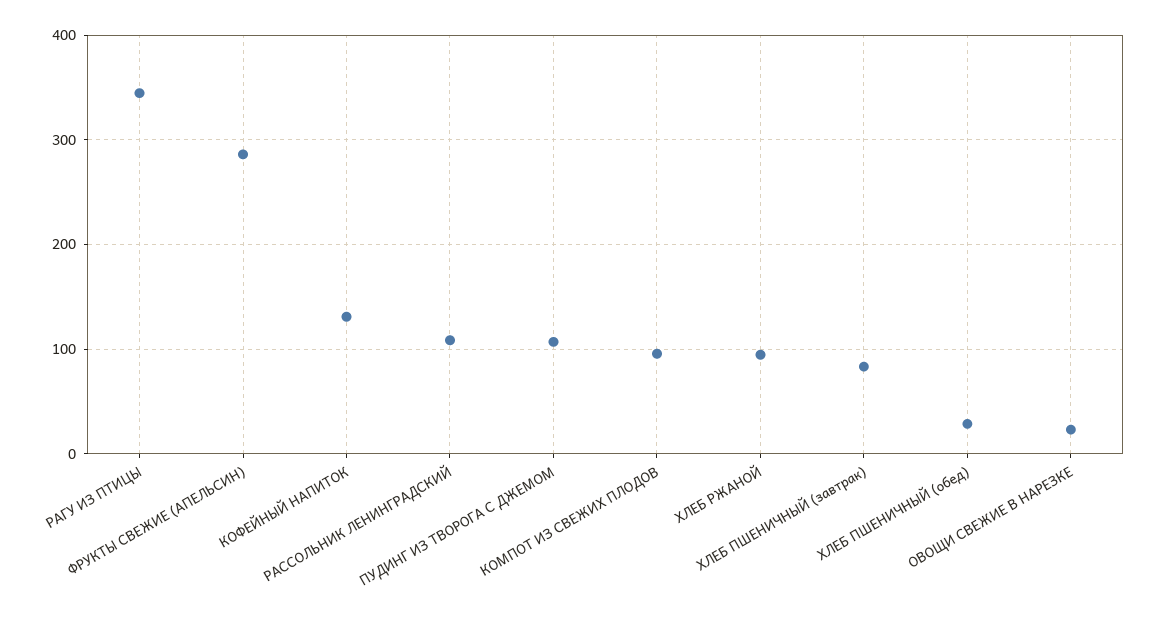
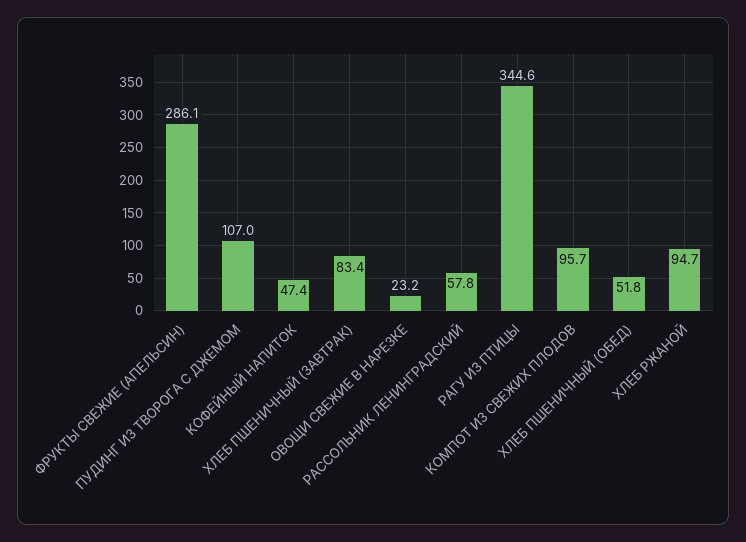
КОФЕЙНЫЙ НАПИТОК: 130 -> 47.4
РАССОЛЬНИК ЛЕНИНГРАДСКИЙ: 110 -> 57.8
ХЛЕБ ПШЕНИЧНЫЙ (обед): 30 -> 51.8

